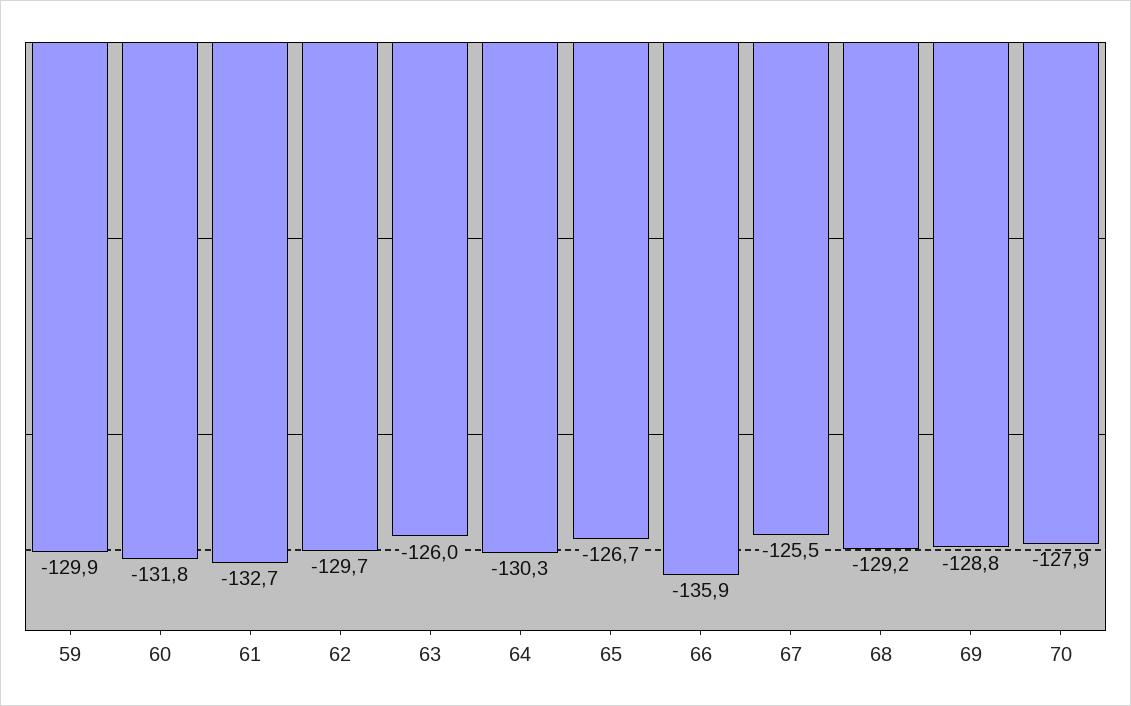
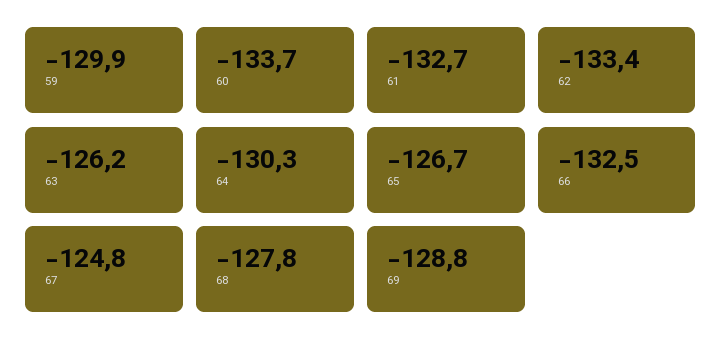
60: -131.8 -> -133.7
62: -129.7 -> -133.4
63: -126 -> -126.2
66: -135.9 -> -132.5
67: -125.5 -> -124.8
68: -129.2 -> -127.8
70: -127.9 -> none

